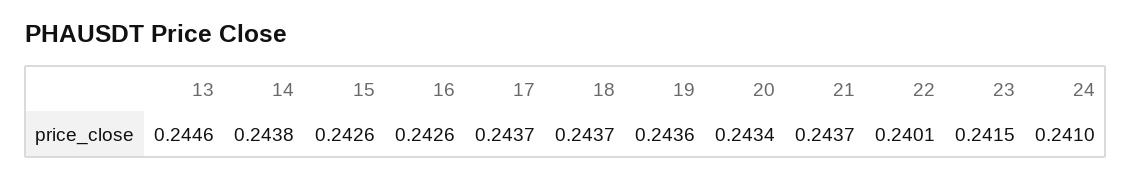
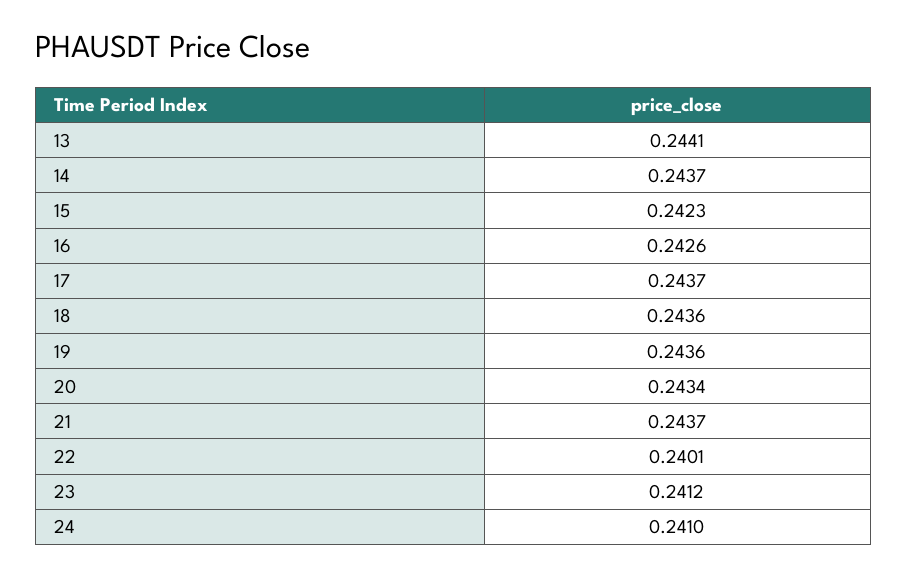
13: 0.2446 -> 0.2441
14: 0.2438 -> 0.2437
15: 0.2426 -> 0.2423
18: 0.2437 -> 0.2436
23: 0.2415 -> 0.2412

